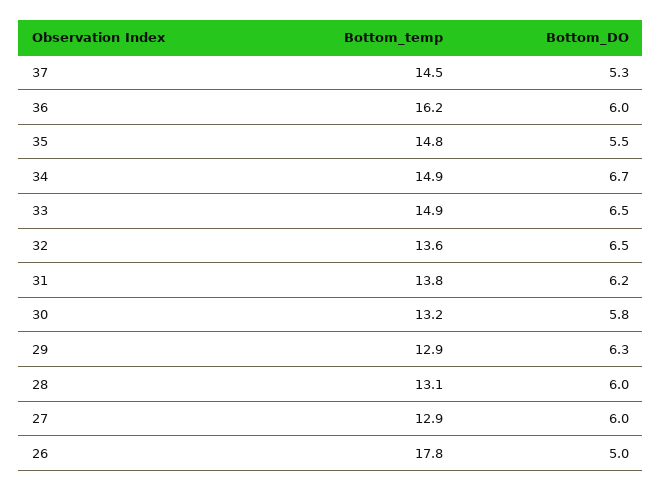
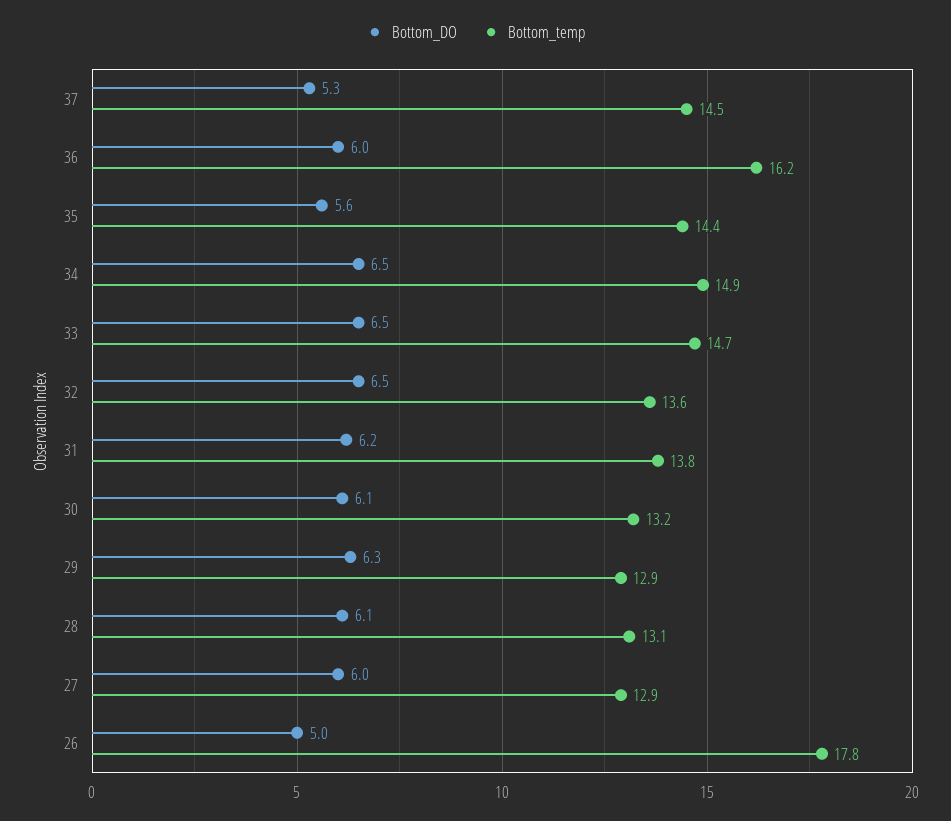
Bottom_temp, 35: 14.8 -> 14.4
Bottom_DO, 35: 5.5 -> 5.6
Bottom_DO, 34: 6.7 -> 6.5
Bottom_temp, 33: 14.9 -> 14.7
Bottom_DO, 30: 5.8 -> 6.1
Bottom_DO, 28: 6 -> 6.1

